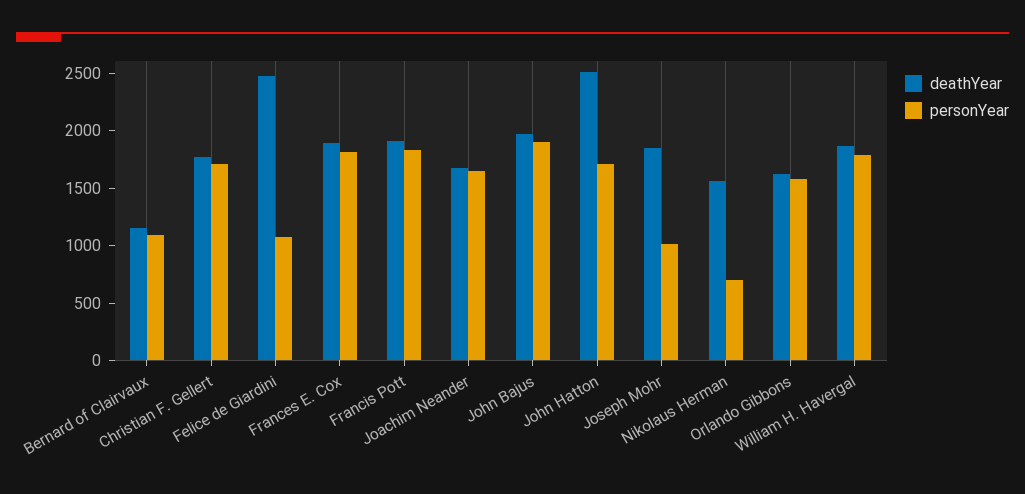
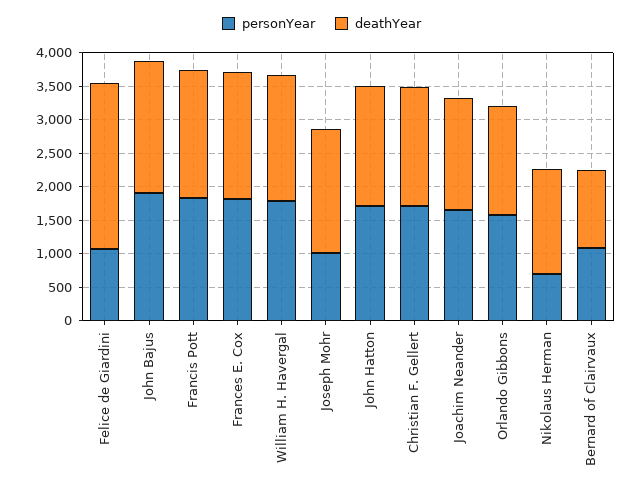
deathYear, John Hatton: 2500 -> 1750

